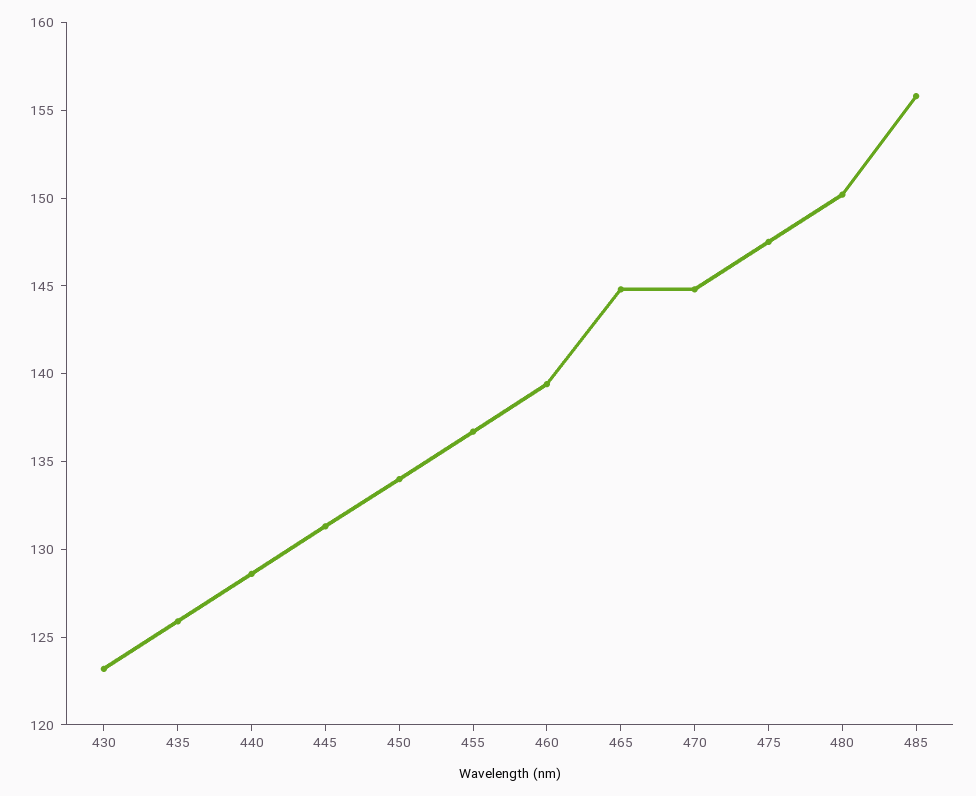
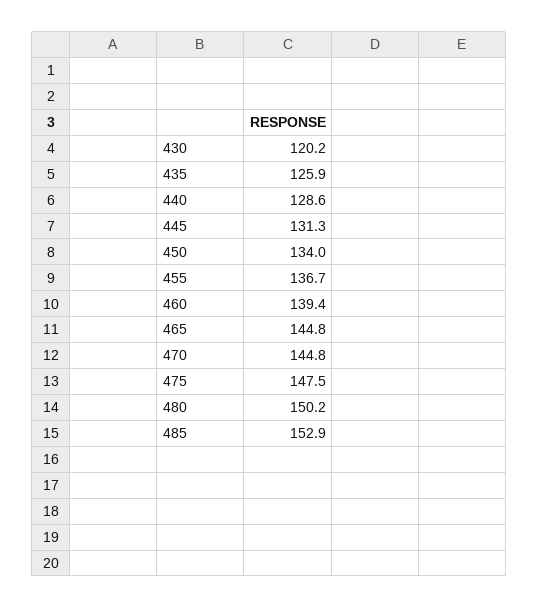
430: 123 -> 120.2
485: 156 -> 152.9

